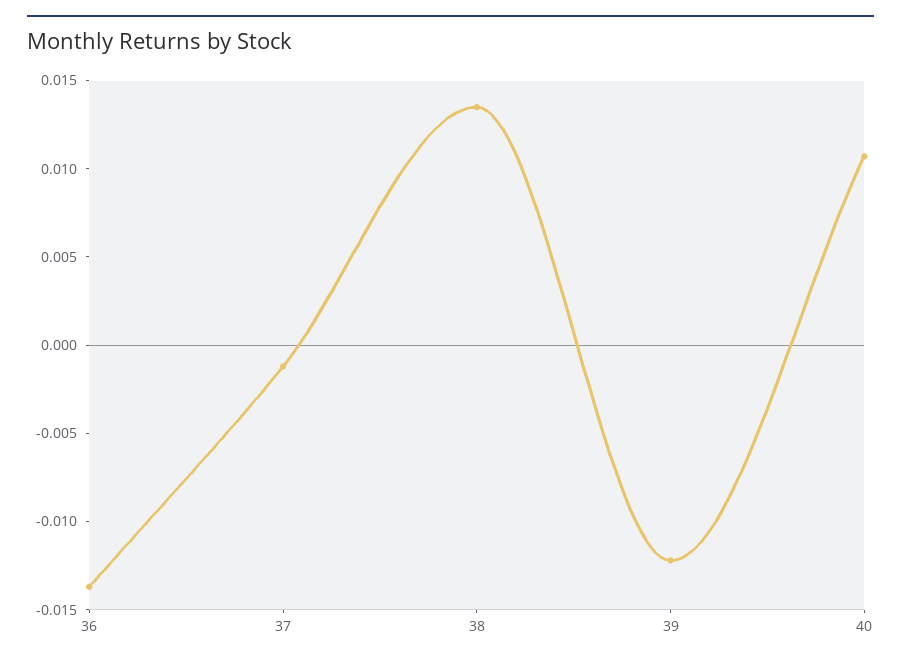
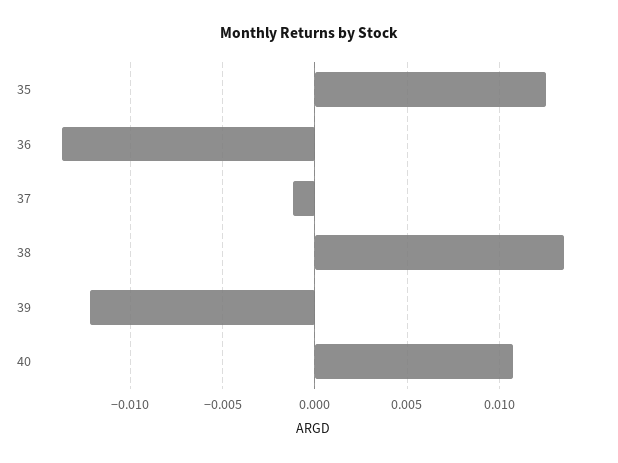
35: none -> 0.0125

